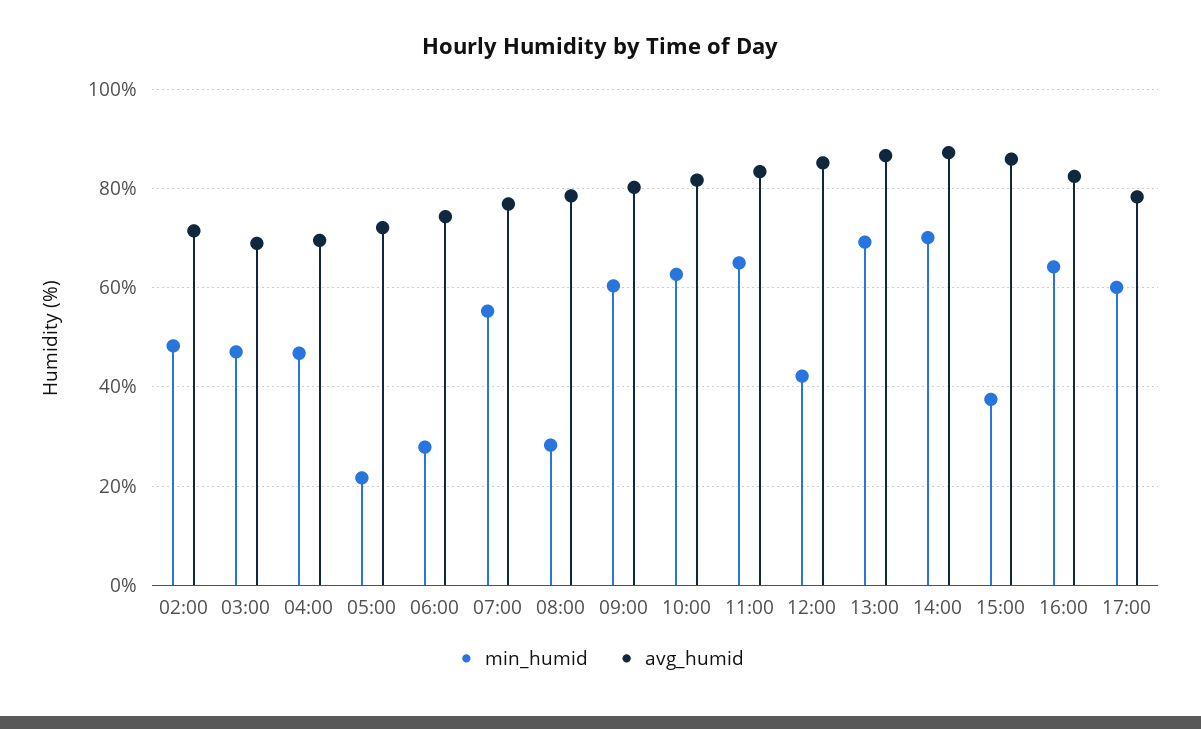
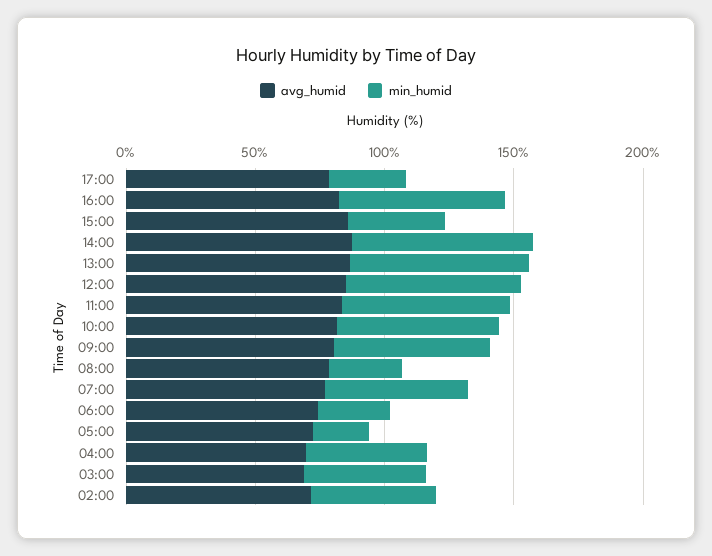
min_humid, 12:00: 42 -> 70
min_humid, 17:00: 60 -> 30

